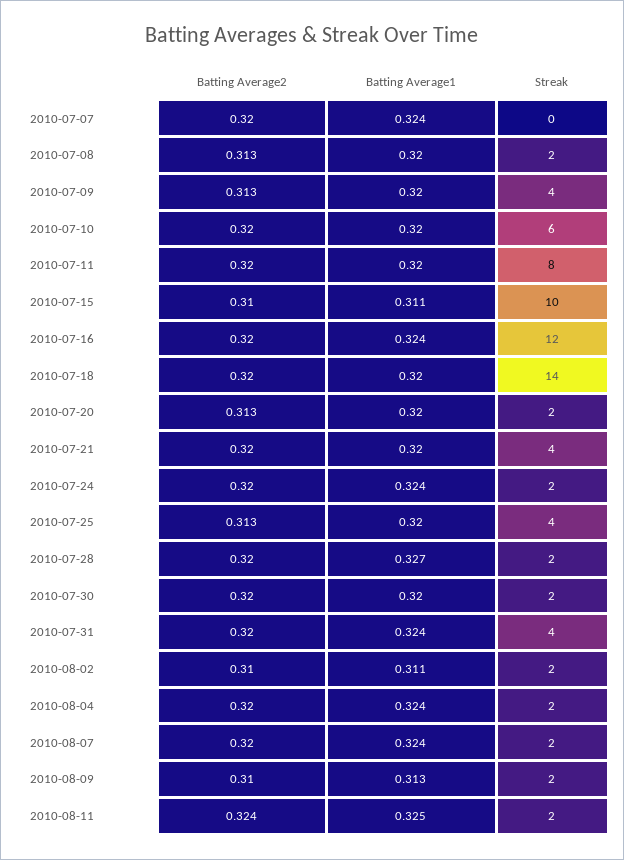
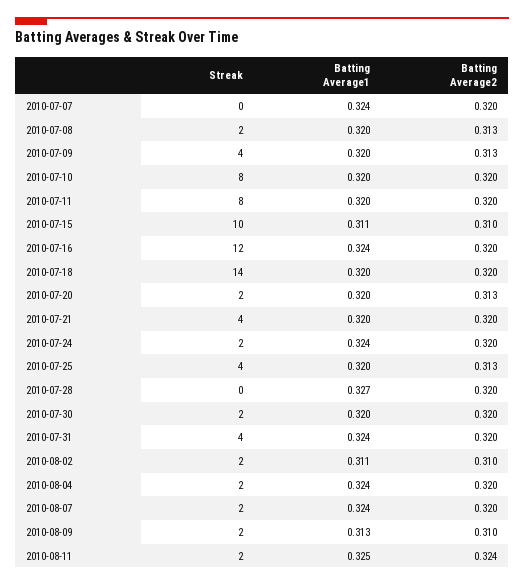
Streak, 2010-07-10: 6 -> 8
Streak, 2010-07-28: 2 -> 0

